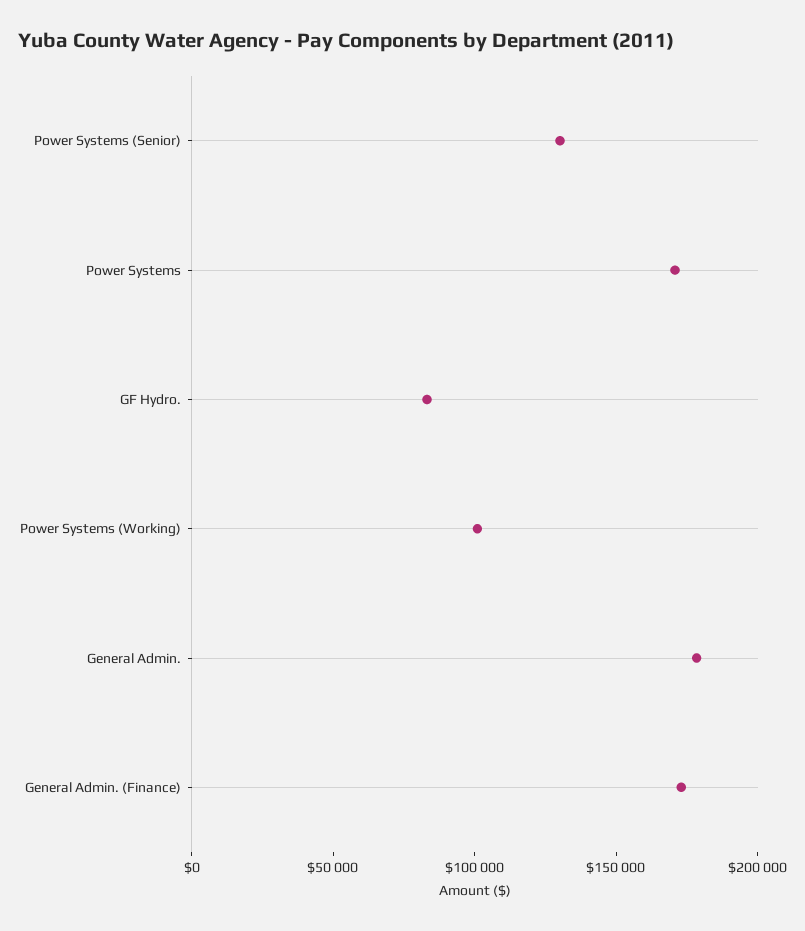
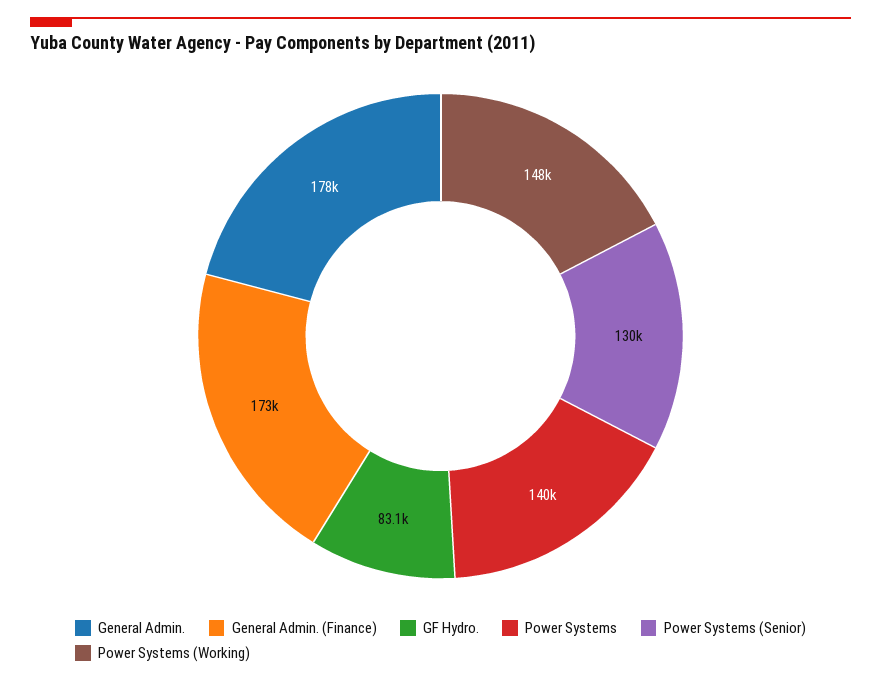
Power Systems: 170000 -> 140000
Power Systems (Working): 100000 -> 148000

